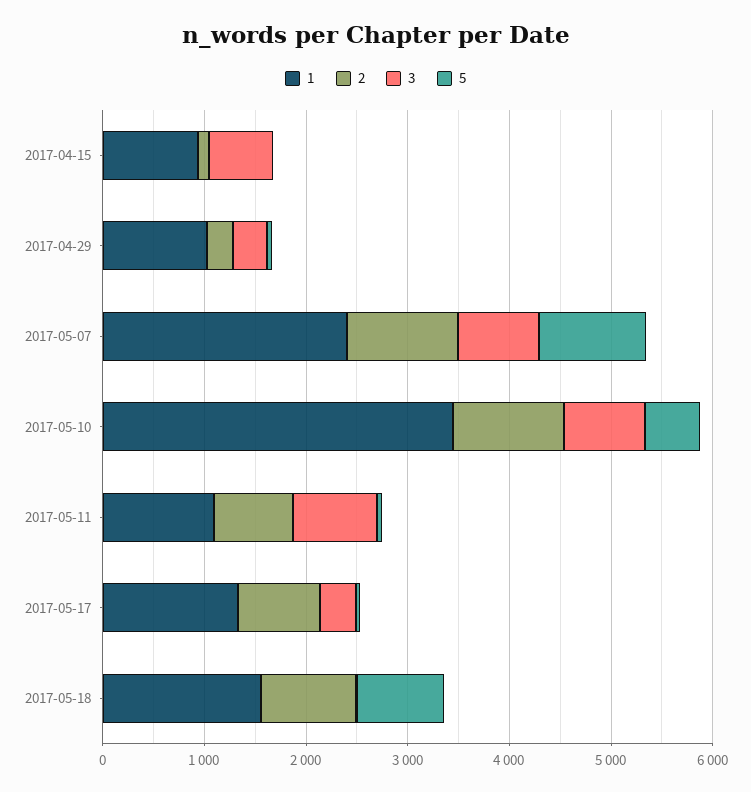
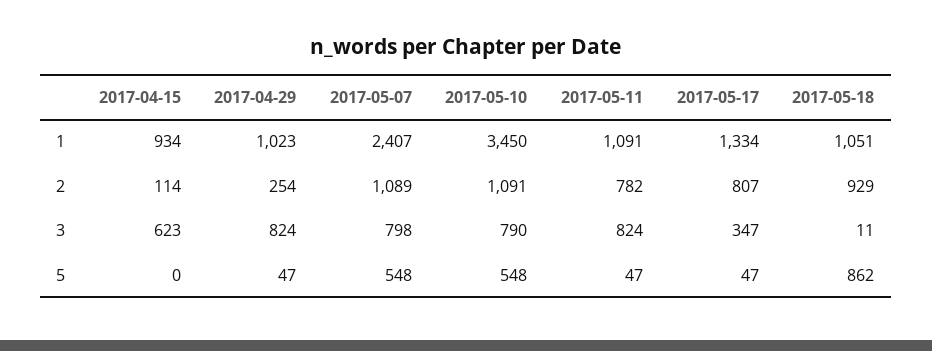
3, 2017-04-29: 400 -> 824
5, 2017-05-07: 1000 -> 548
1, 2017-05-18: 1600 -> 1051

